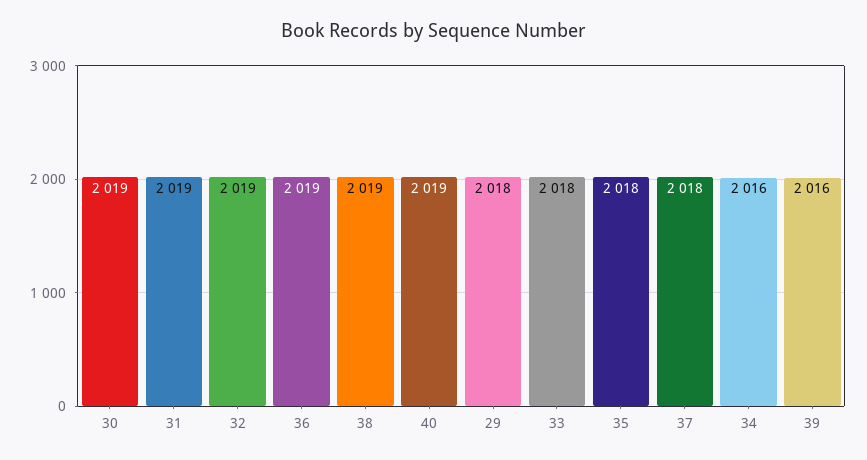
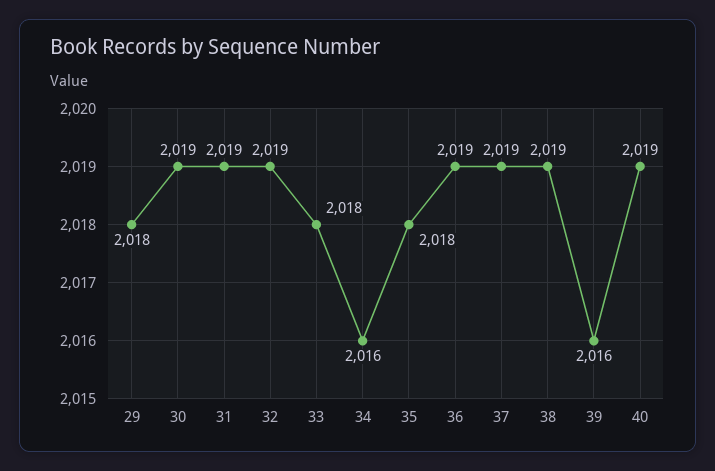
37: 2018 -> 2019

